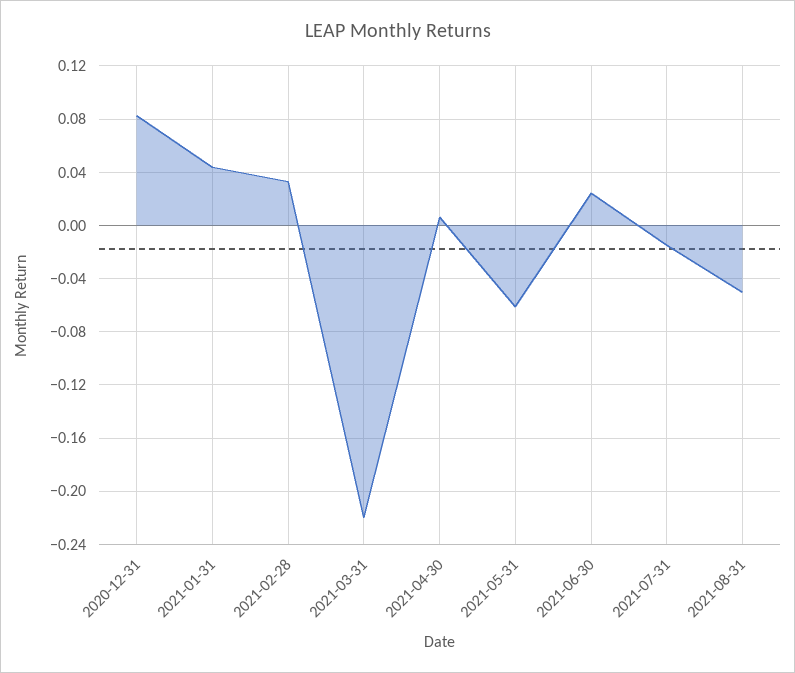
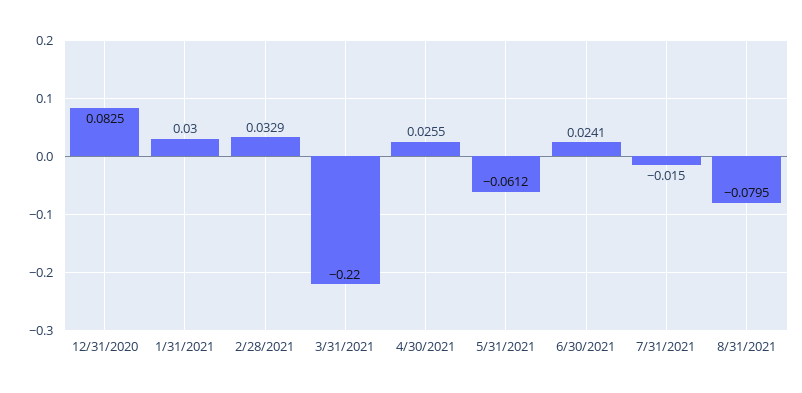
2021-01-31: 0.045 -> 0.03
2021-04-30: 0.005 -> 0.0255
2021-08-31: -0.05 -> -0.0795

